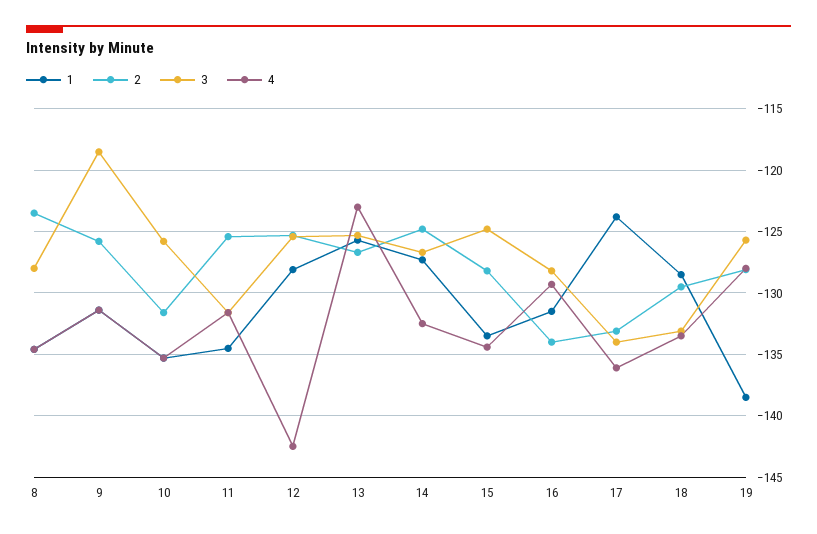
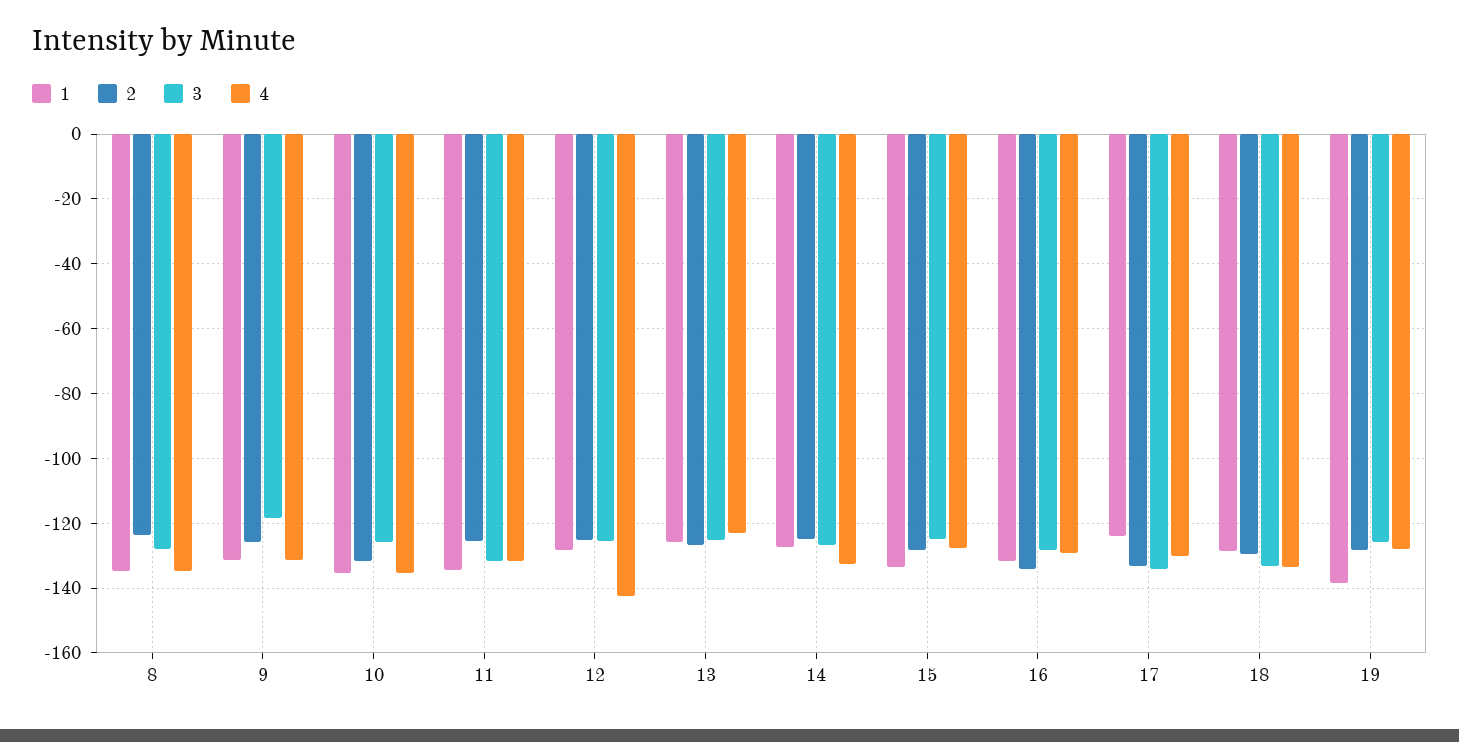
4, 15: -134.5 -> -128
4, 17: -136 -> -130

